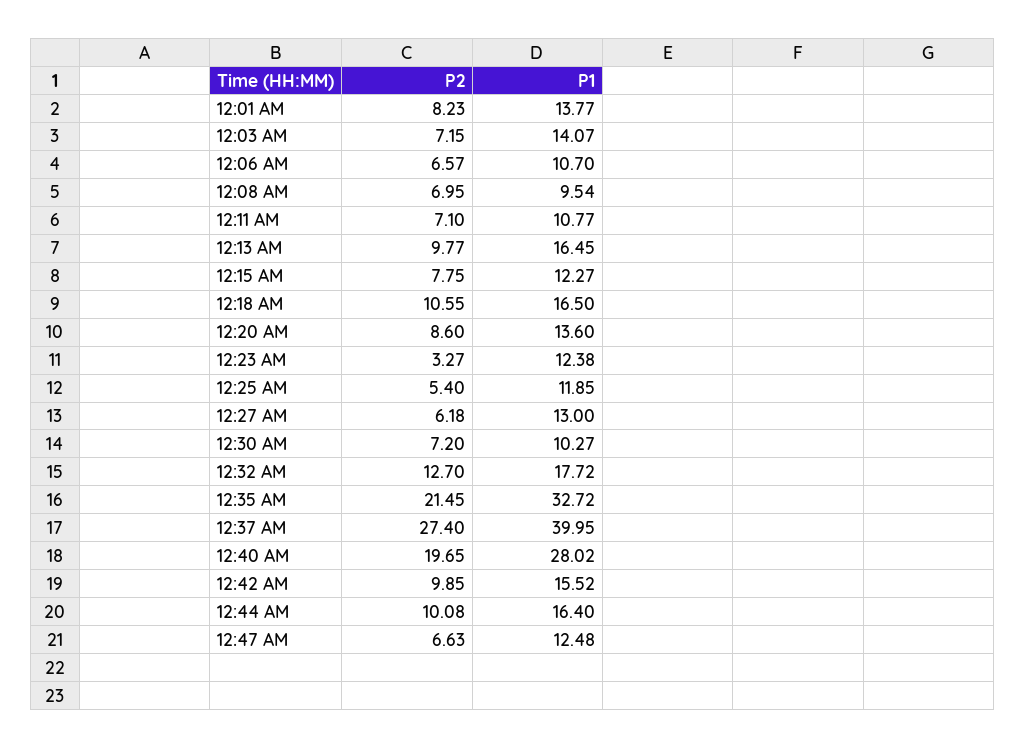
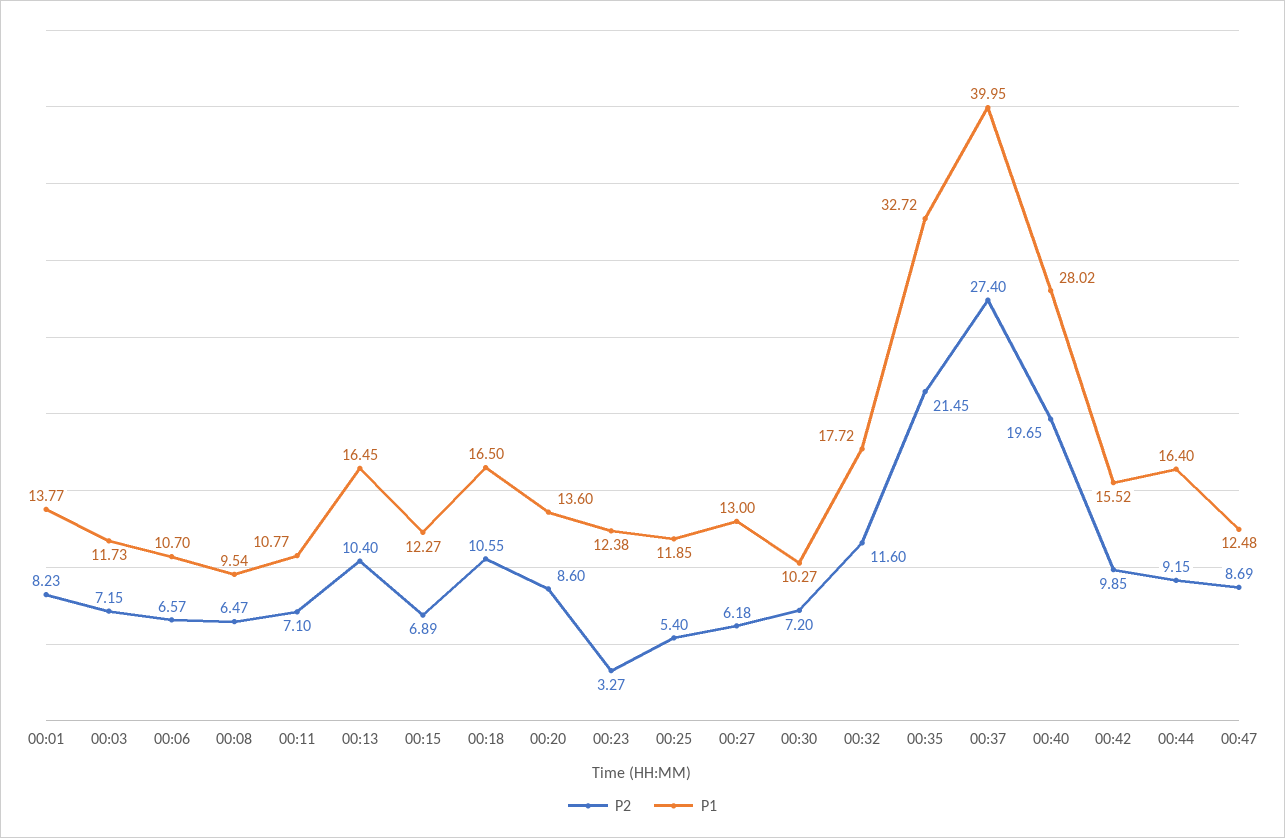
P1, 12:03 AM: 14.07 -> 11.73
P2, 12:08 AM: 6.95 -> 6.47
P2, 12:13 AM: 9.77 -> 10.4
P2, 12:15 AM: 7.75 -> 6.89
P2, 12:32 AM: 12.7 -> 11.6
P2, 12:44 AM: 10.08 -> 9.15
P2, 12:47 AM: 6.63 -> 8.69

